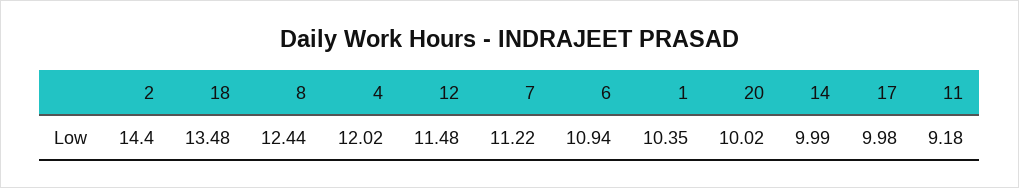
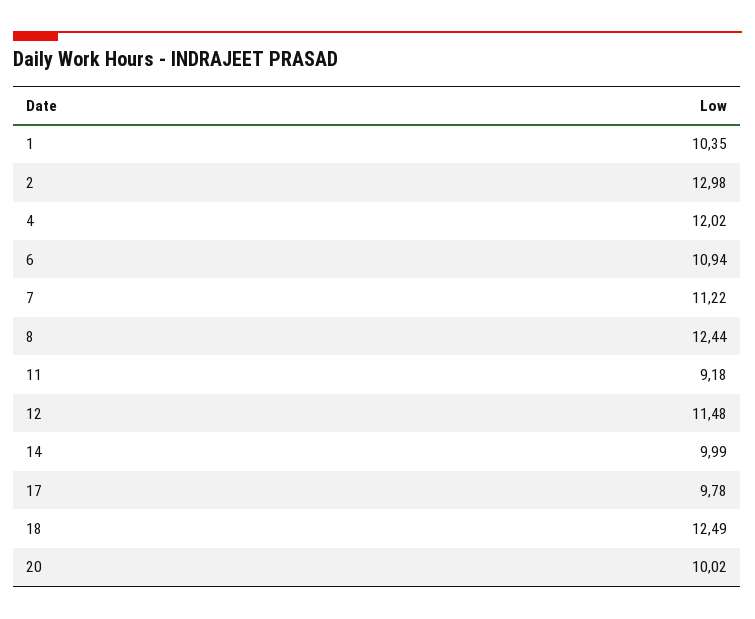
2: 14.4 -> 12.98
18: 13.48 -> 12.49
17: 9.98 -> 9.78

